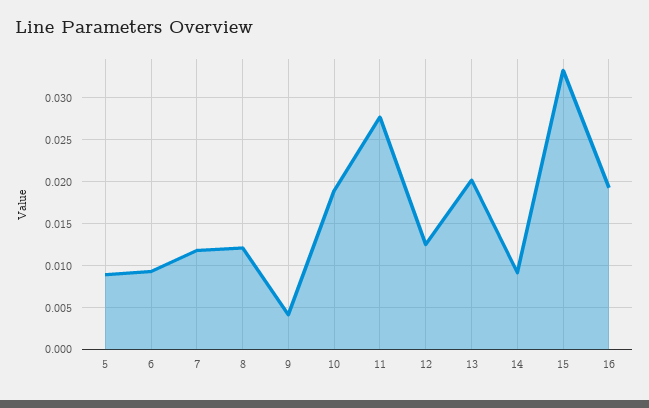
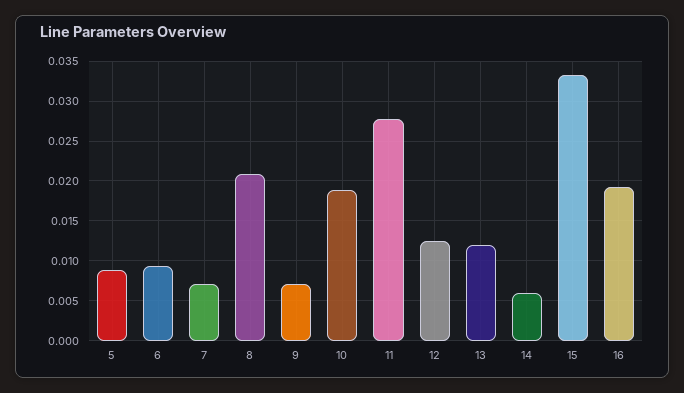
7: 0.012 -> 0.007
8: 0.012 -> 0.021
9: 0.004 -> 0.007
13: 0.02 -> 0.012
14: 0.009 -> 0.006

